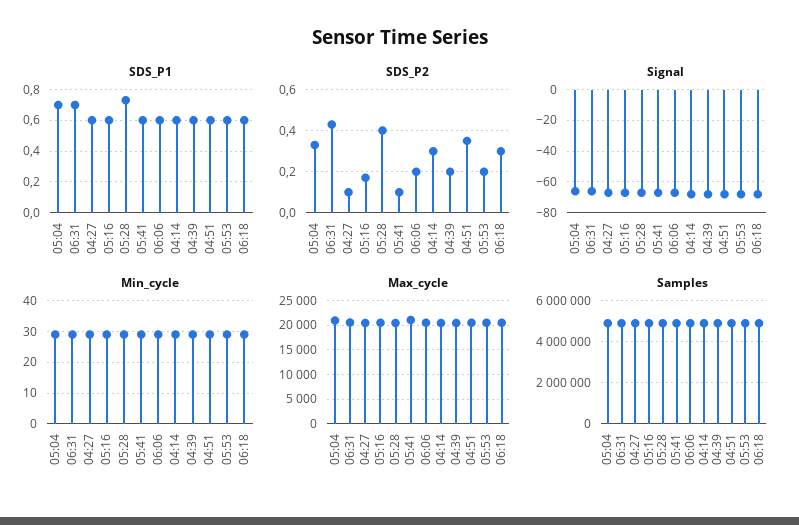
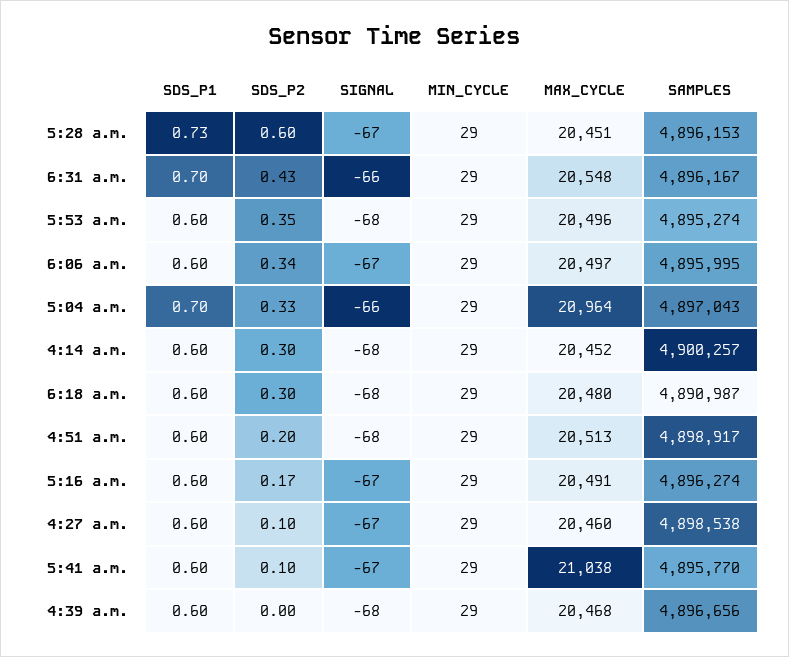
SDS_P2, 05:28: 0.4 -> 0.6
SDS_P2, 06:06: 0.2 -> 0.34
SDS_P2, 04:39: 0.2 -> 0
SDS_P2, 04:51: 0.35 -> 0.2
SDS_P2, 05:53: 0.2 -> 0.35

